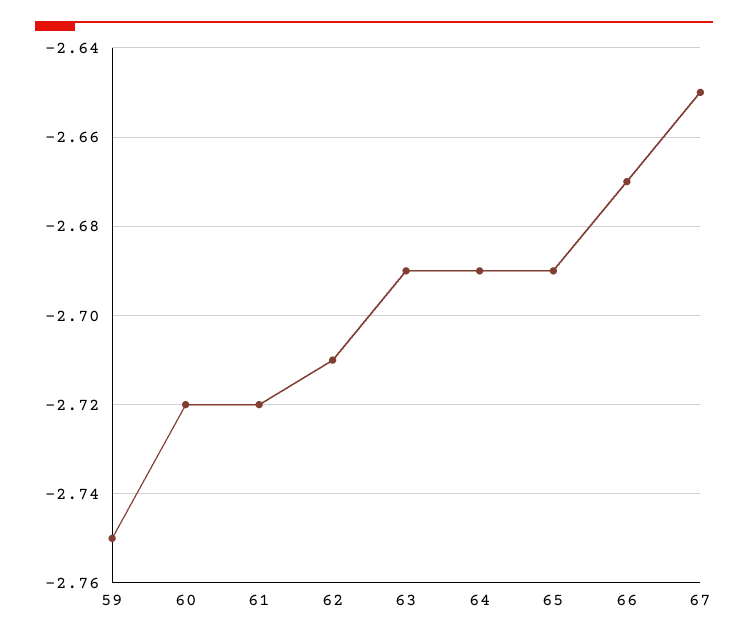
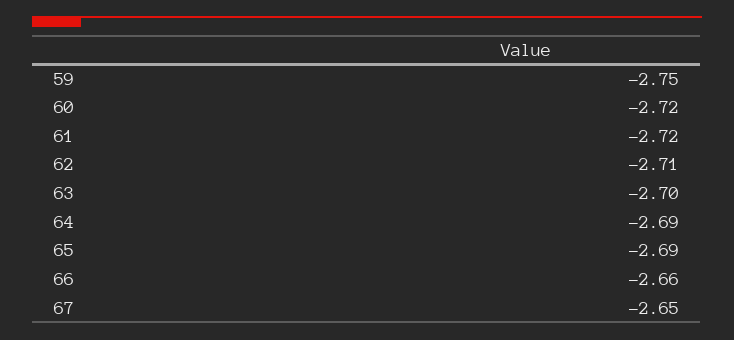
63: -2.69 -> -2.7
66: -2.67 -> -2.66

